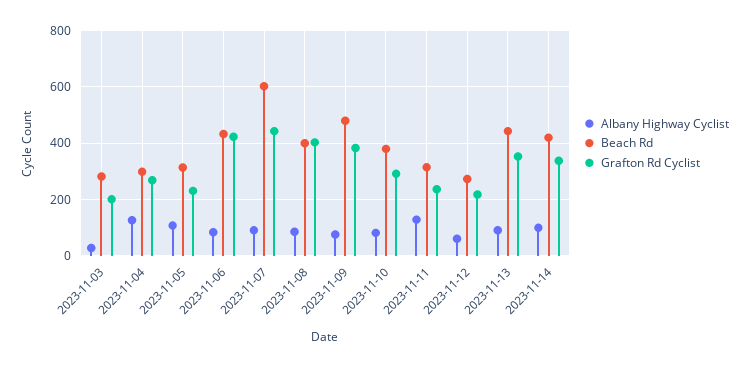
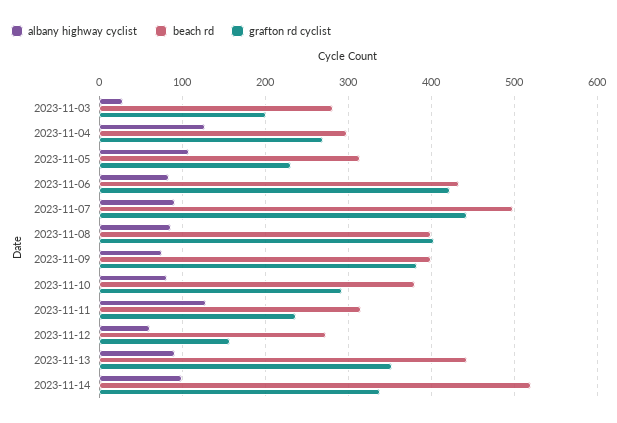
Beach Rd, 2023-11-07: 600 -> 500
Beach Rd, 2023-11-09: 475 -> 400
Grafton Rd Cyclist, 2023-11-12: 225 -> 160
Beach Rd, 2023-11-14: 425 -> 520

